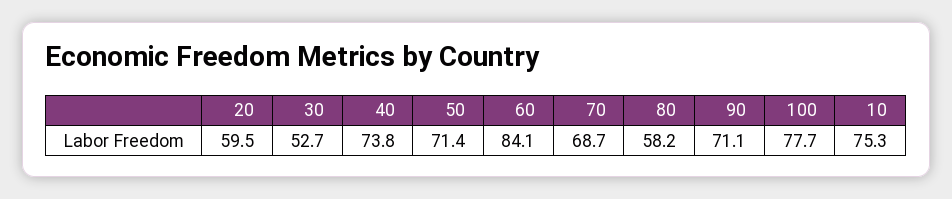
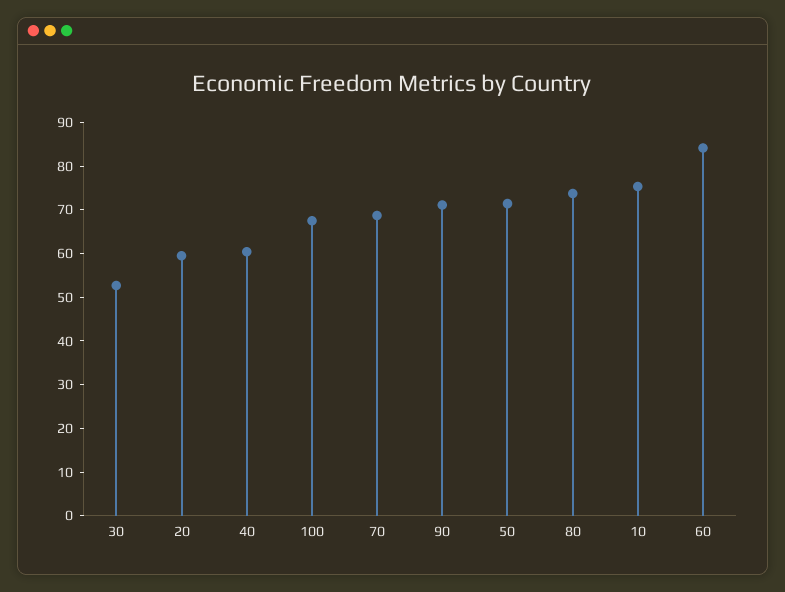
40: 73.8 -> 60
80: 58.2 -> 74
100: 77.7 -> 68

